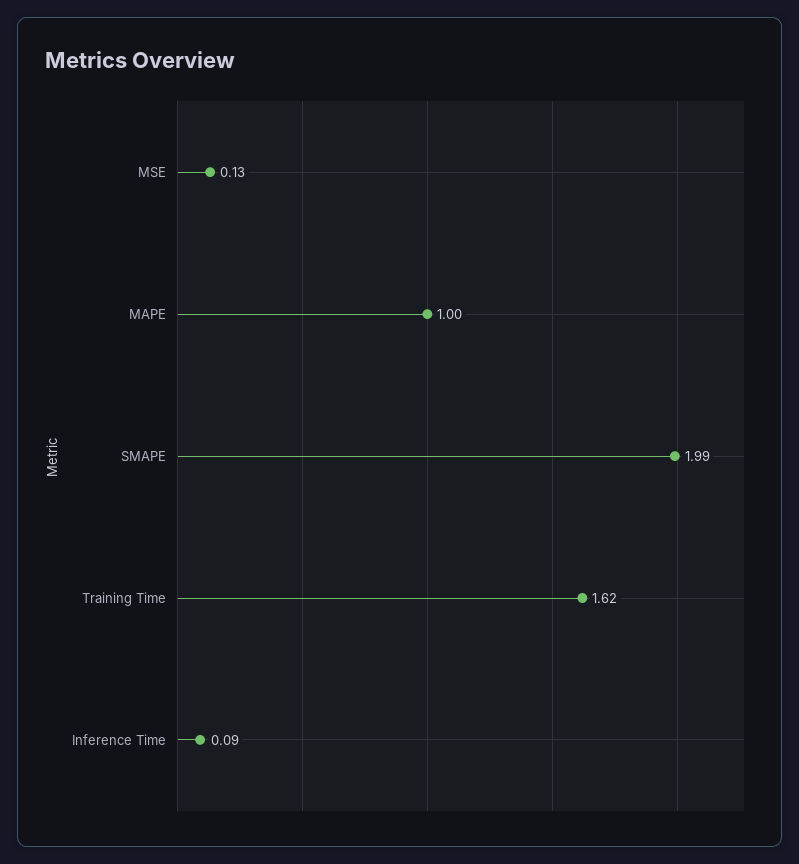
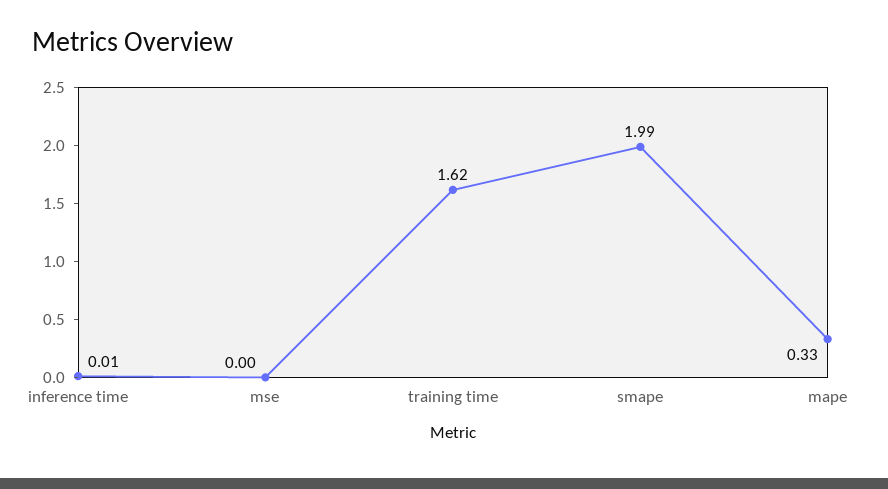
MSE: 0.13 -> 0
MAPE: 1 -> 0.33
Inference Time: 0.09 -> 0.01

